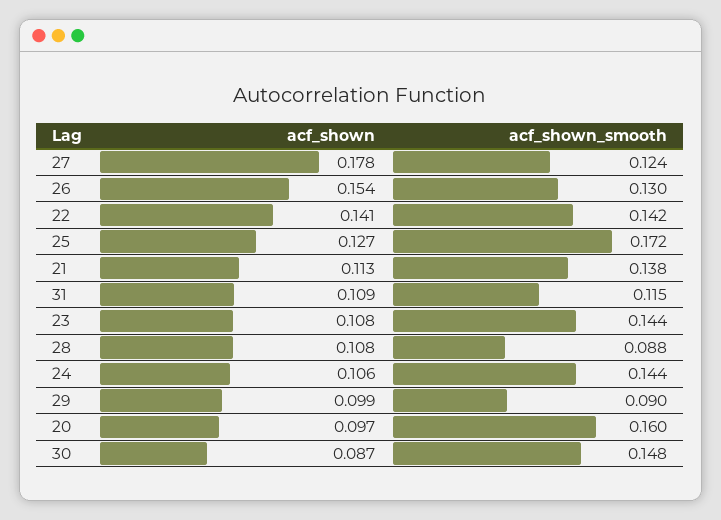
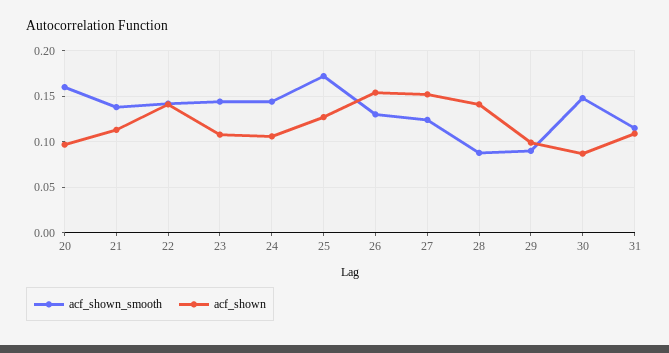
acf_shown, 27: 0.178 -> 0.15
acf_shown, 28: 0.108 -> 0.14

